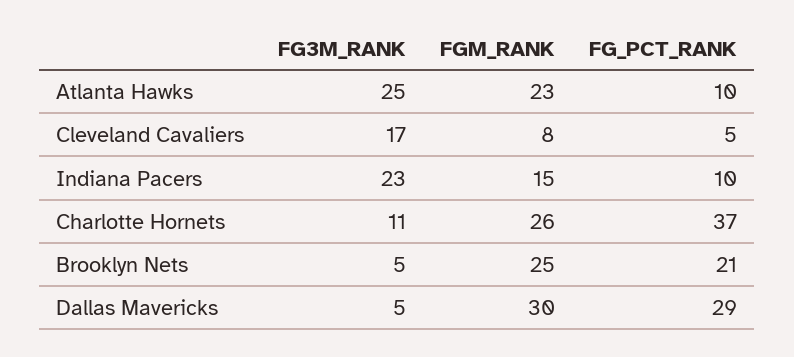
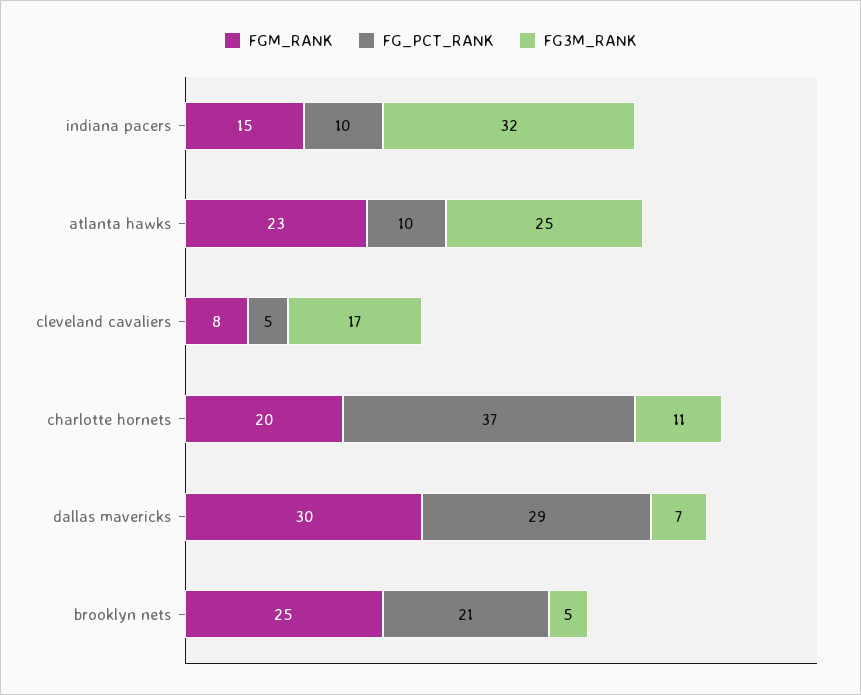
FG3M_RANK, Indiana Pacers: 23 -> 32
FGM_RANK, Charlotte Hornets: 26 -> 20
FG3M_RANK, Dallas Mavericks: 5 -> 7

